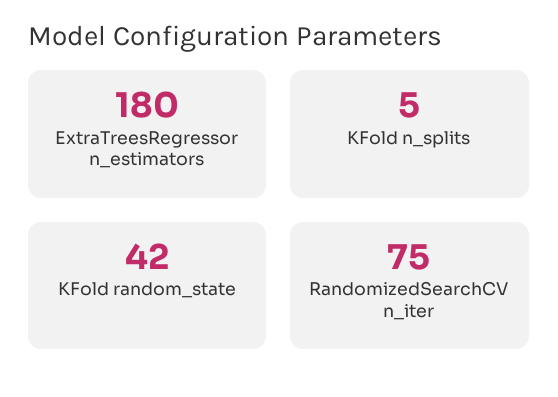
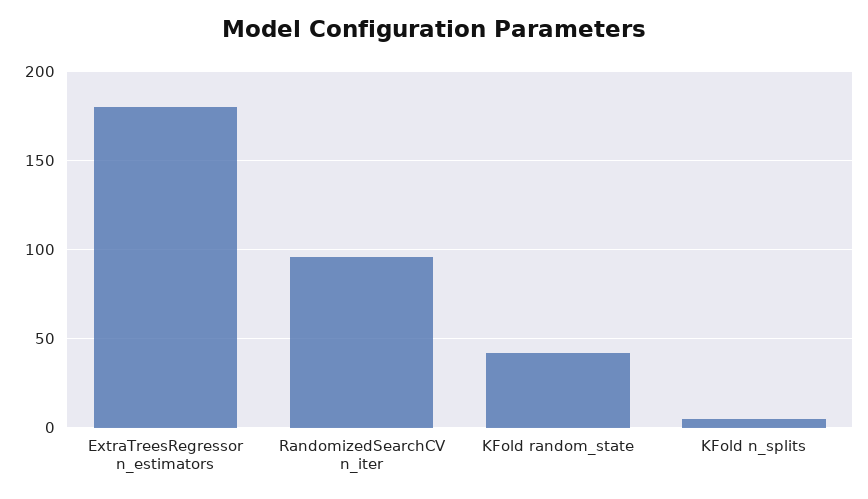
RandomizedSearchCV n_iter: 75 -> 95

